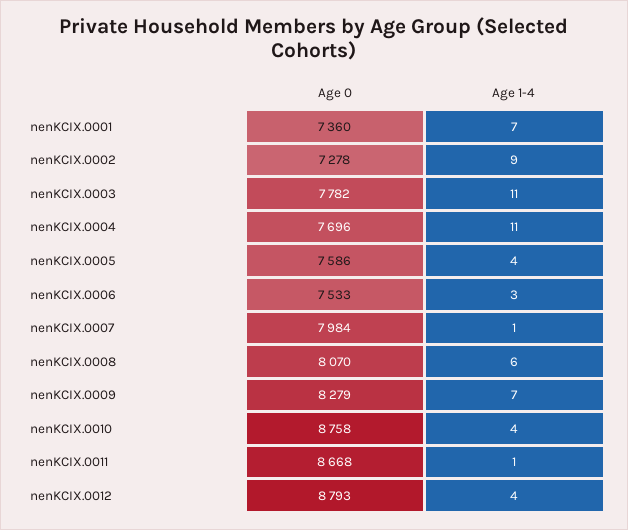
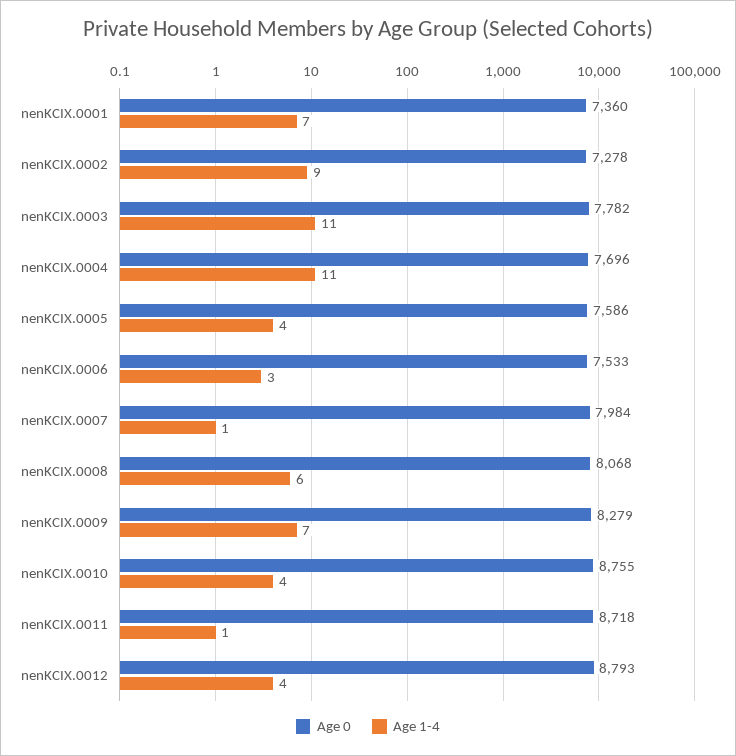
Age 0, nenKCIX.0008: 8070 -> 8068
Age 0, nenKCIX.0010: 8758 -> 8755
Age 0, nenKCIX.0011: 8668 -> 8718

